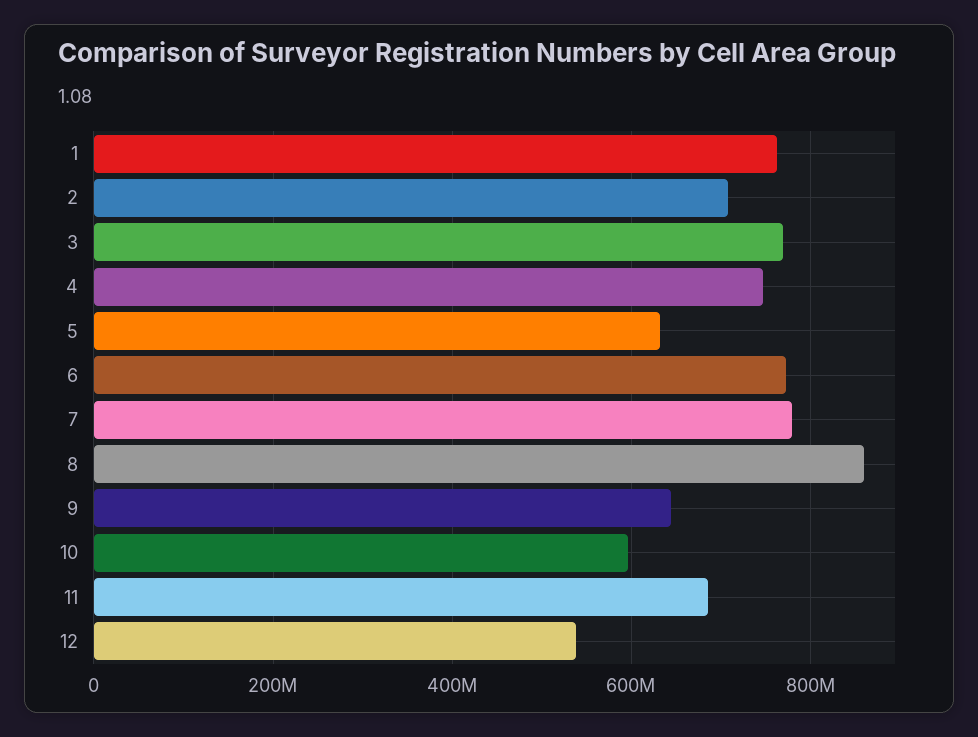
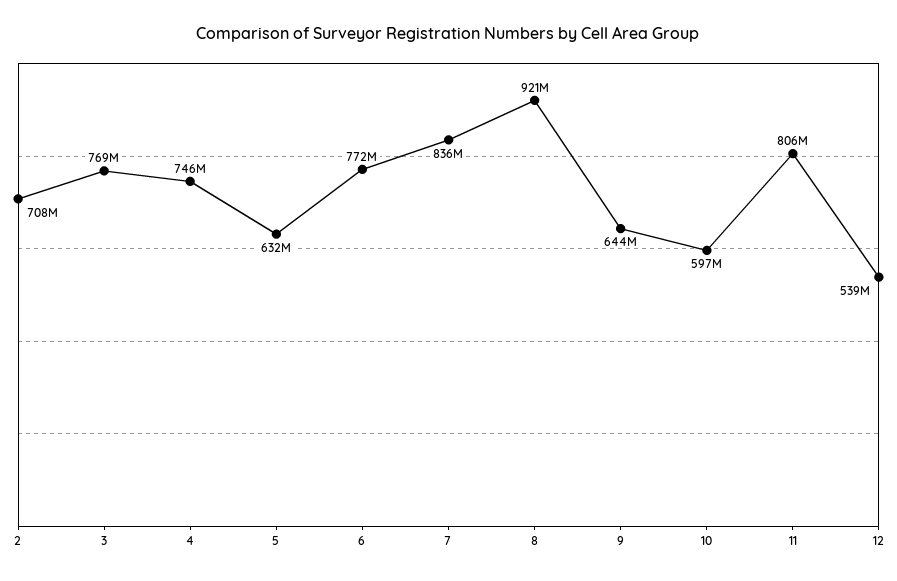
1: 760000000 -> none
7: 780000000 -> 836000000
8: 860000000 -> 921000000
11: 680000000 -> 806000000

